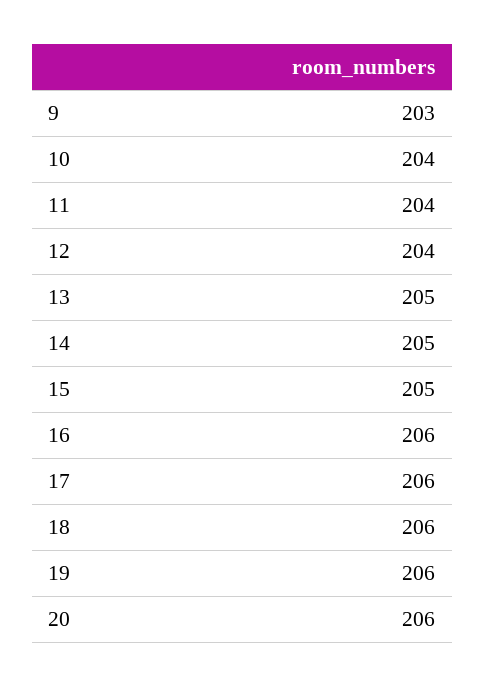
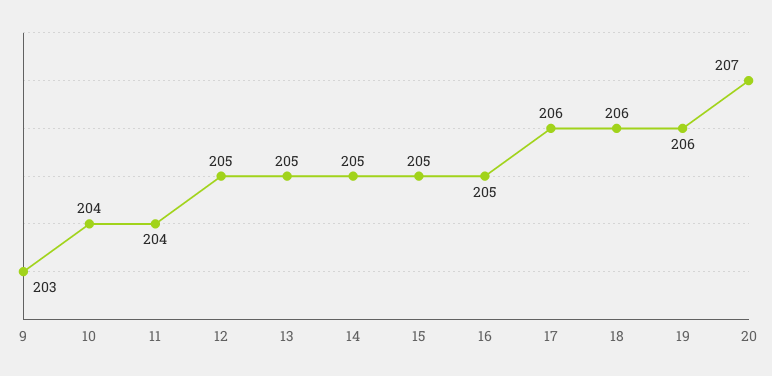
12: 204 -> 205
16: 206 -> 205
20: 206 -> 207

